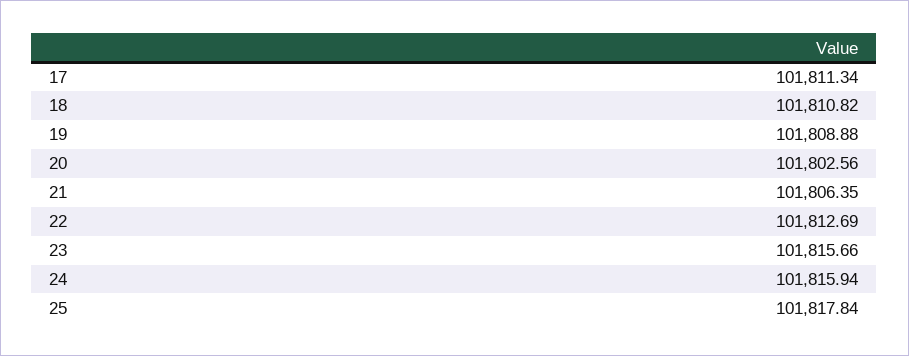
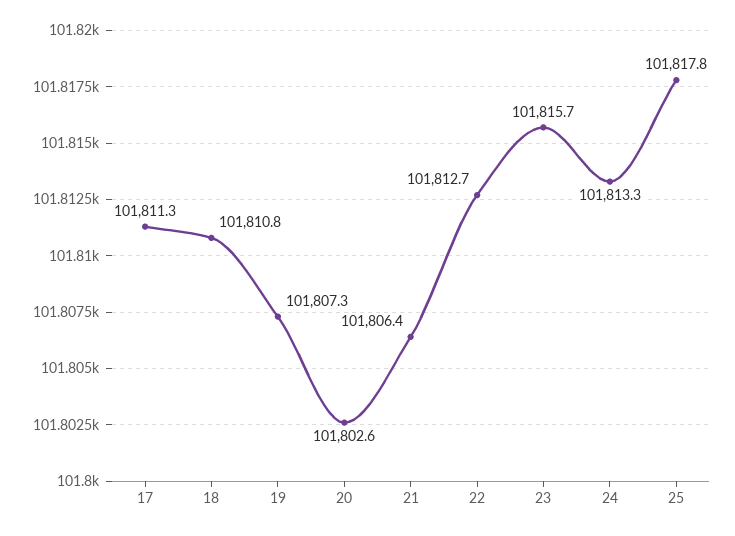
19: 101808.88 -> 101807.3
24: 101815.94 -> 101813.3

